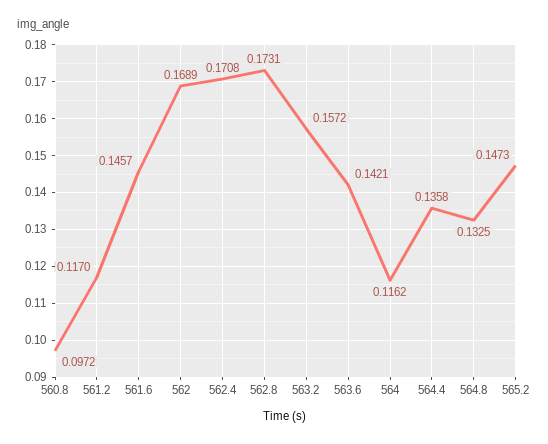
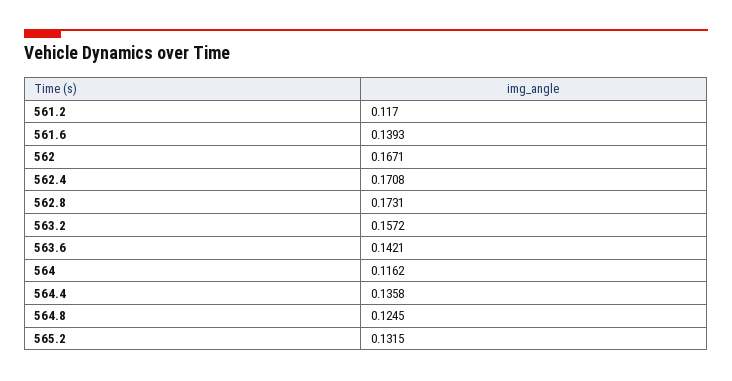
560.8: 0.0972 -> none
561.6: 0.1457 -> 0.1393
562: 0.1689 -> 0.1671
564.8: 0.1325 -> 0.1245
565.2: 0.1473 -> 0.1315

